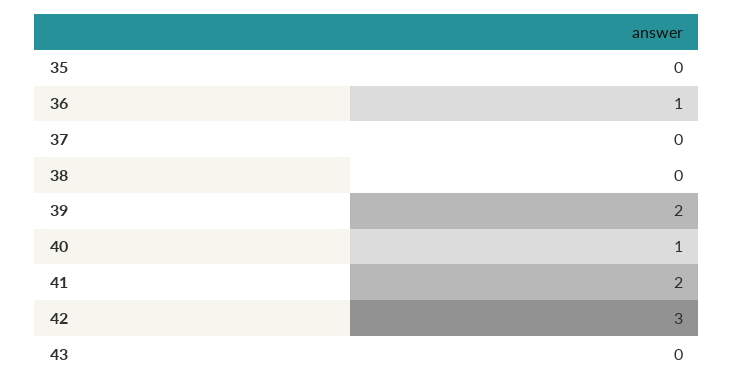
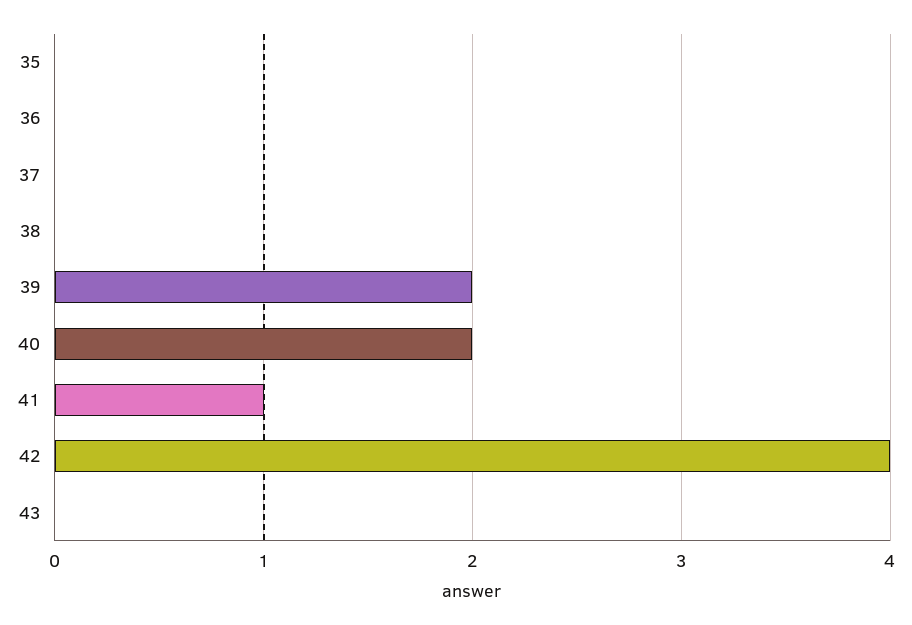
36: 1 -> 0
40: 1 -> 2
41: 2 -> 1
42: 3 -> 4

